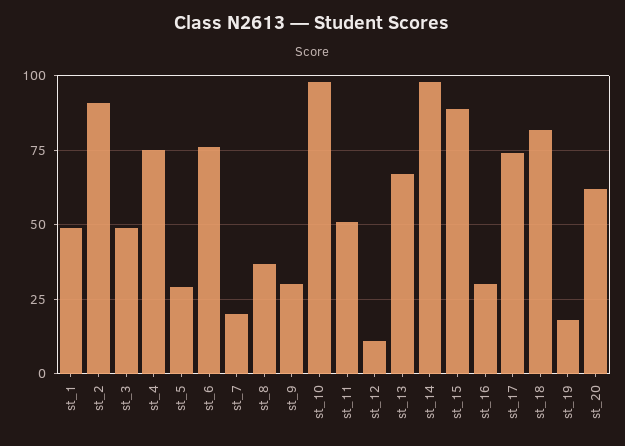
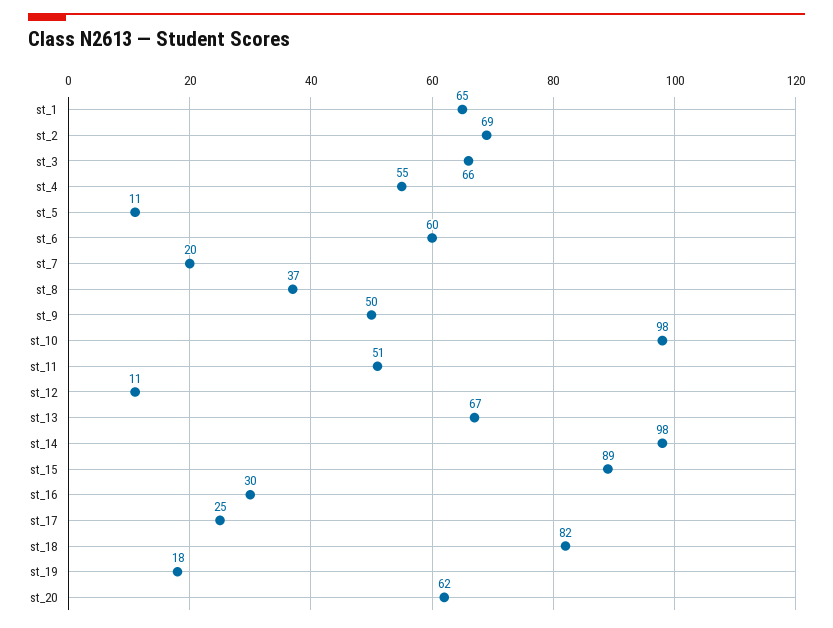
st_1: 50 -> 65
st_2: 90 -> 69
st_3: 50 -> 66
st_4: 75 -> 55
st_5: 30 -> 11
st_6: 75 -> 60
st_9: 30 -> 50
st_17: 75 -> 25

